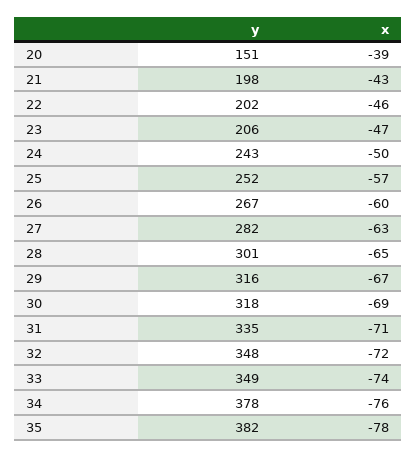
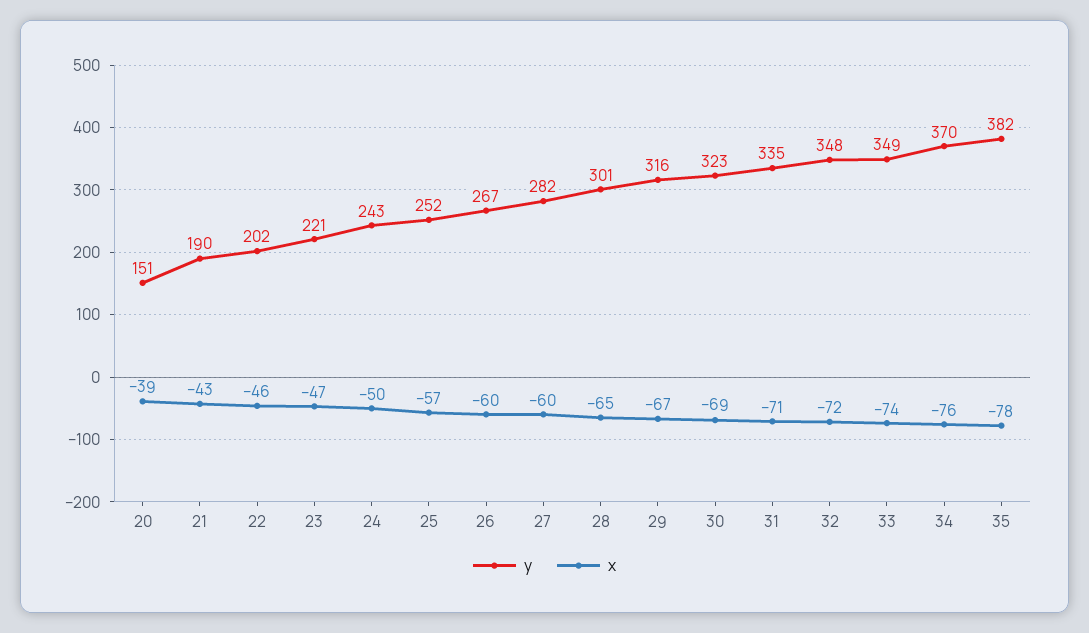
y, 21: 198 -> 190
y, 23: 206 -> 221
x, 27: -63 -> -60
y, 30: 318 -> 323
y, 34: 378 -> 370

